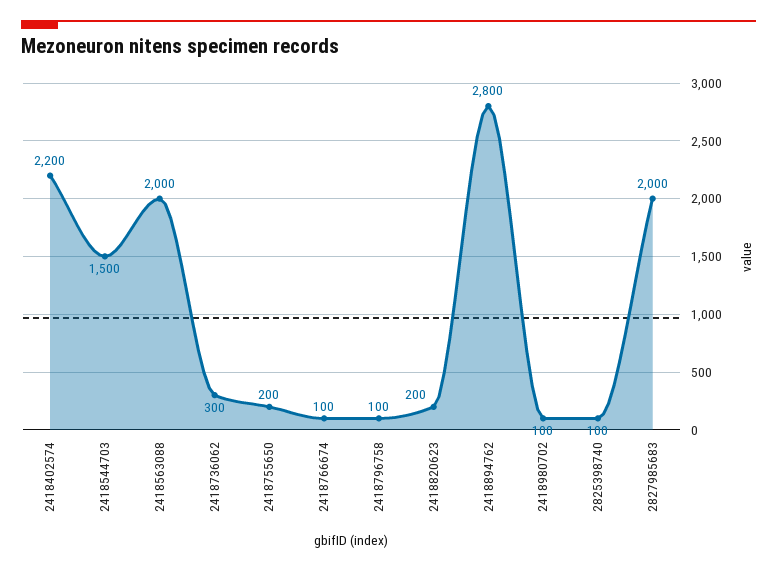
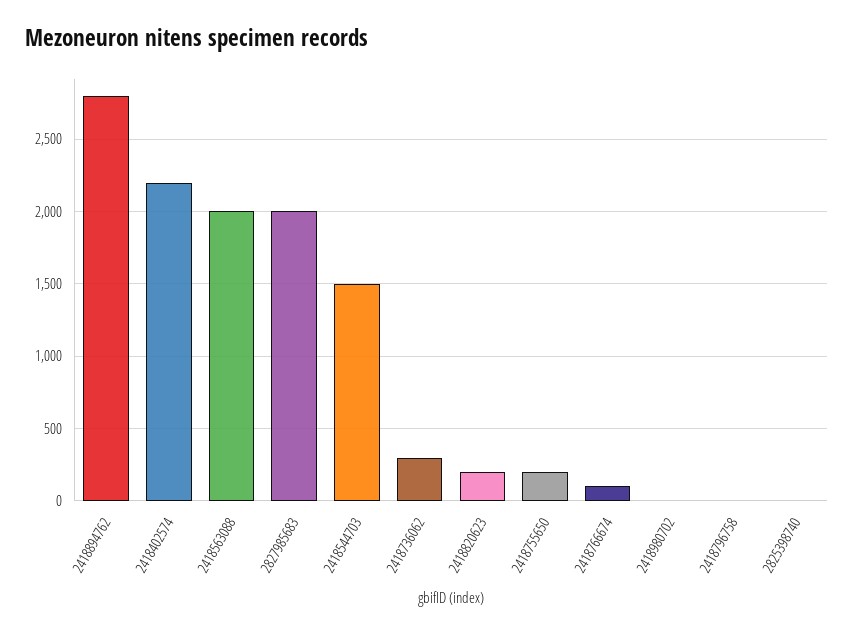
2418796758: 100 -> 0
2418980702: 100 -> 0
2825398740: 100 -> 0

